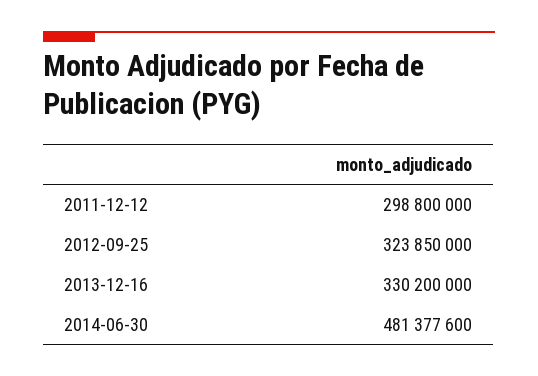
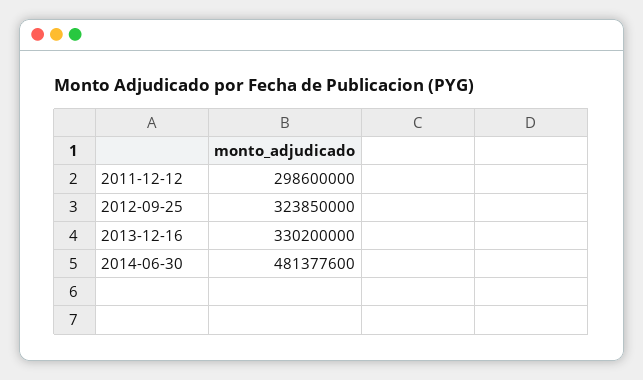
2011-12-12: 298800000 -> 298600000

